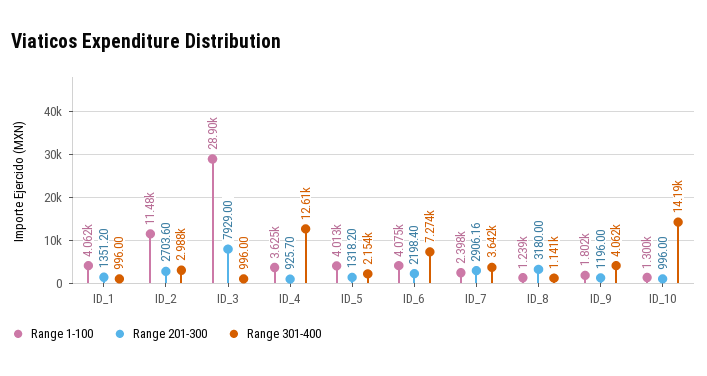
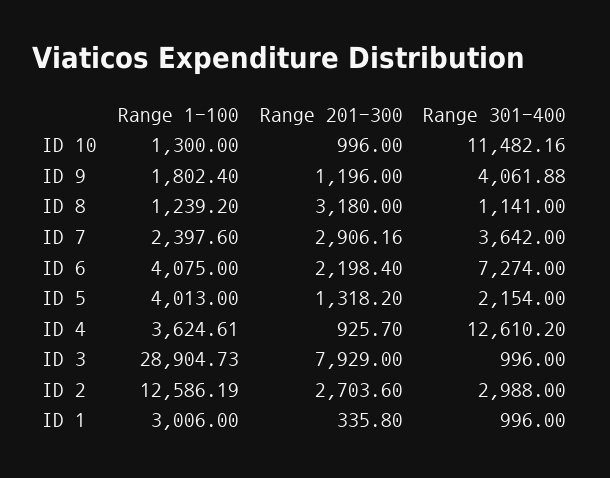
Range 1-100, ID_1: 4062 -> 3006
Range 201-300, ID_1: 1351.2 -> 335.8
Range 1-100, ID_2: 11480 -> 12586.19
Range 301-400, ID_10: 14190 -> 11482.16

